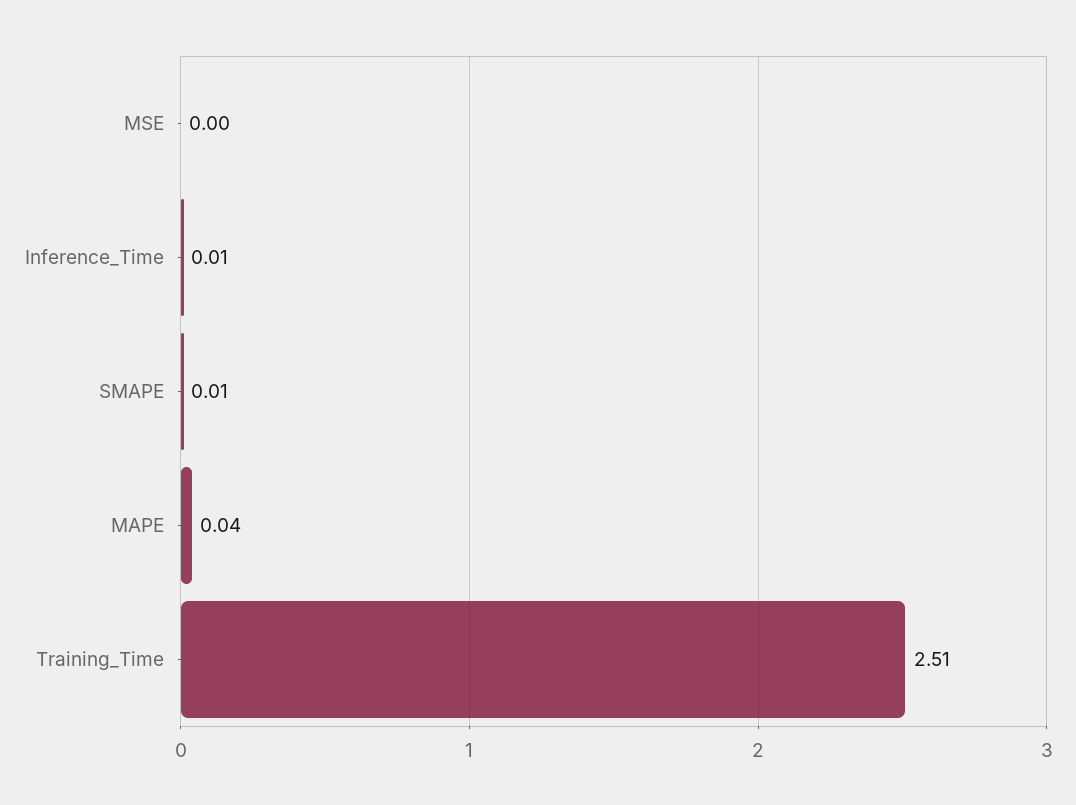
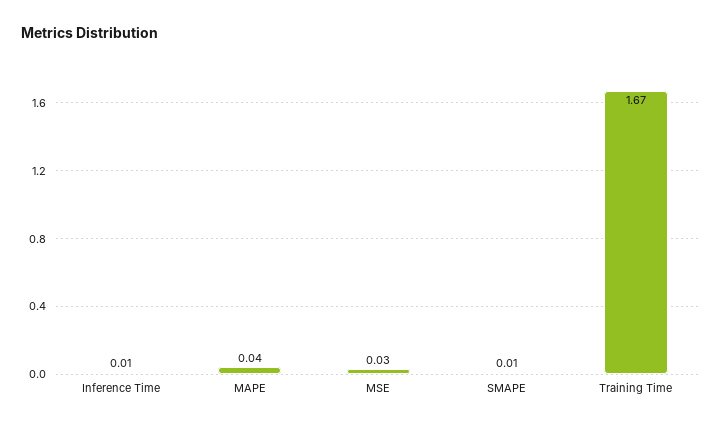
MSE: 0 -> 0.03
Training_Time: 2.51 -> 1.67

